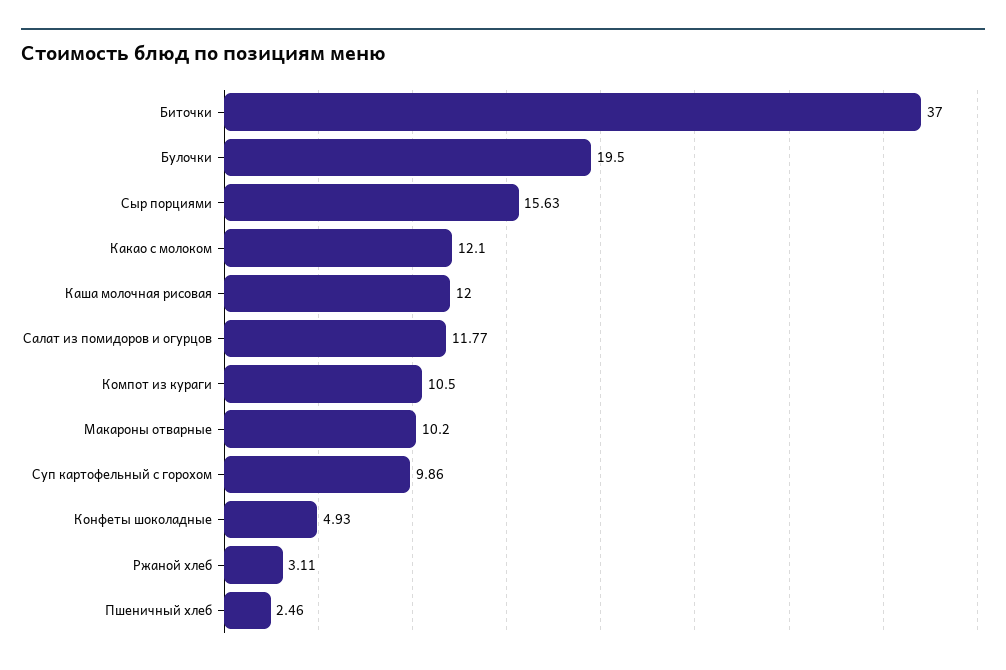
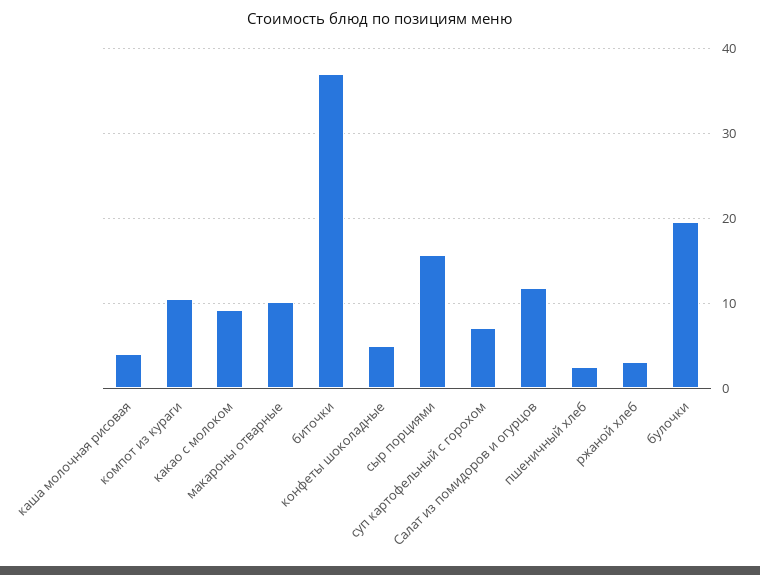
Какао с молоком: 12.1 -> 9
Каша молочная рисовая: 12 -> 4
Суп картофельный с горохом: 9.86 -> 7

